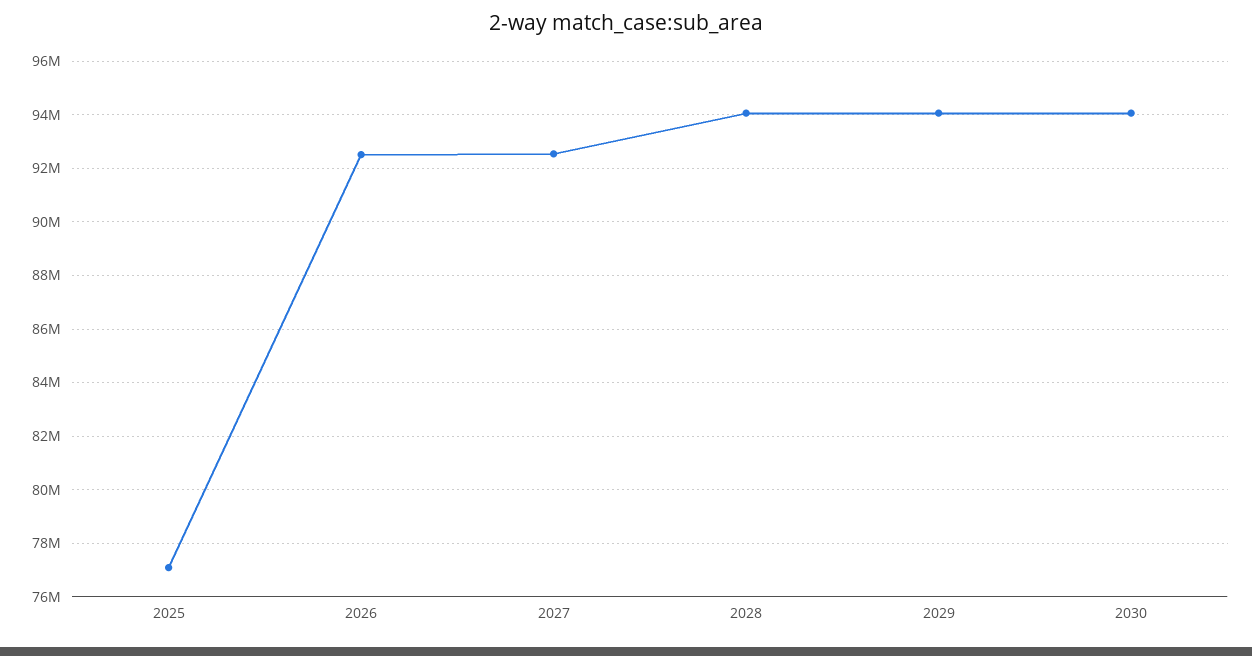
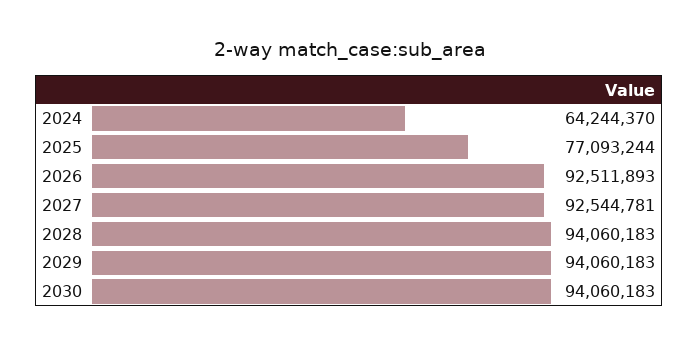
2024: none -> 64244370

